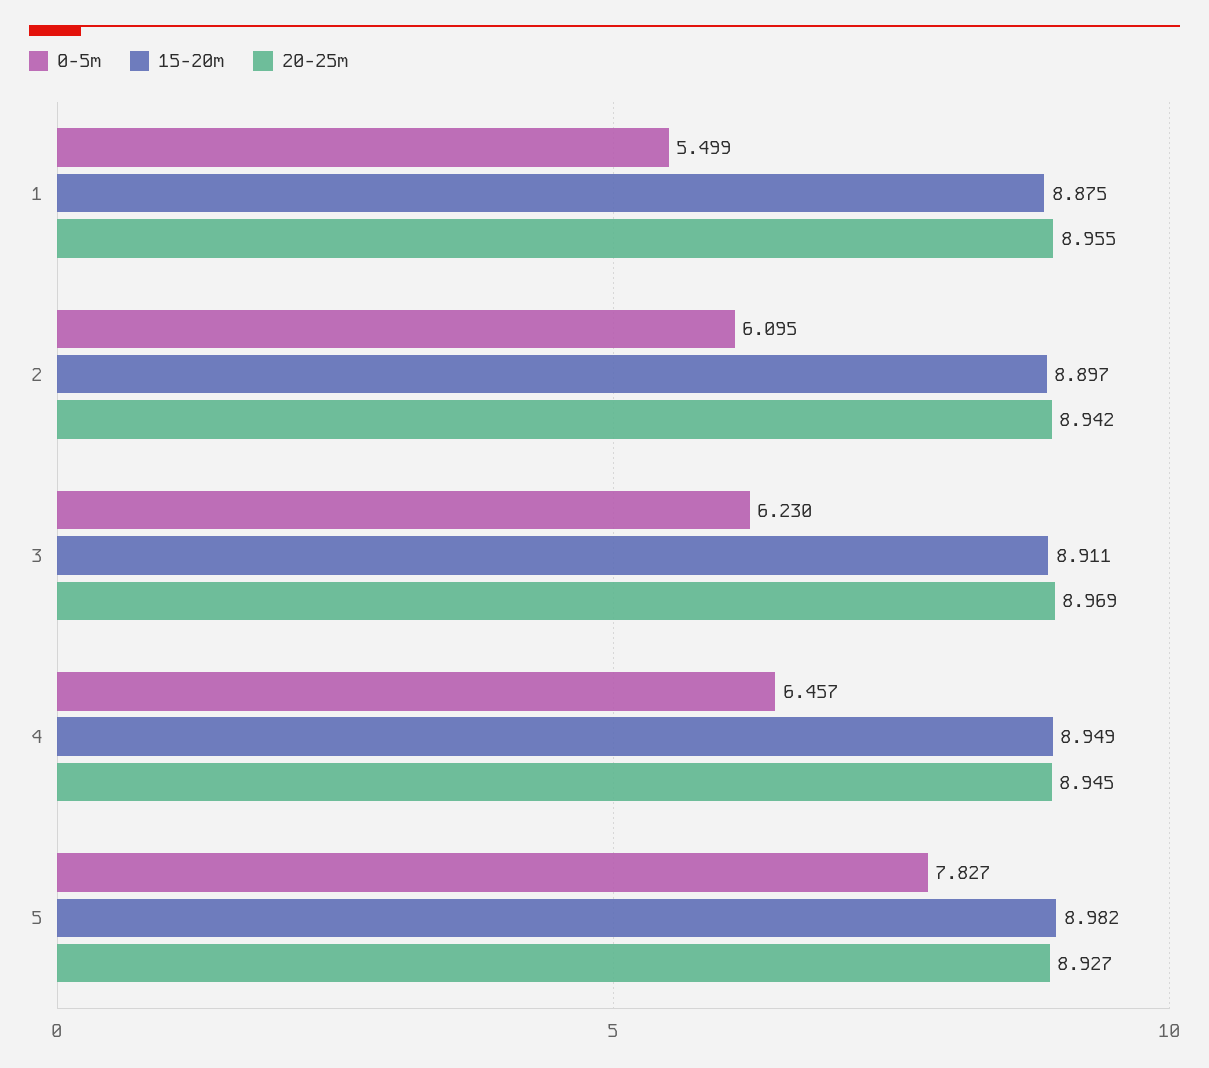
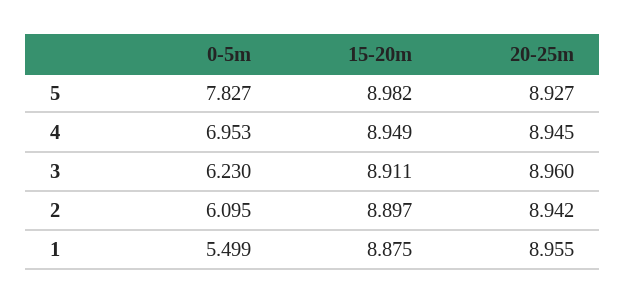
20-25m, 3: 8.969 -> 8.96
0-5m, 4: 6.457 -> 6.953

